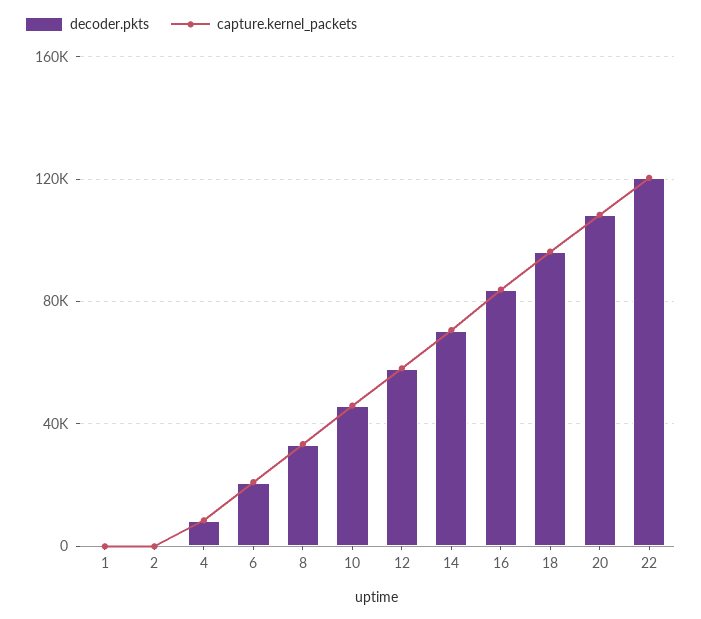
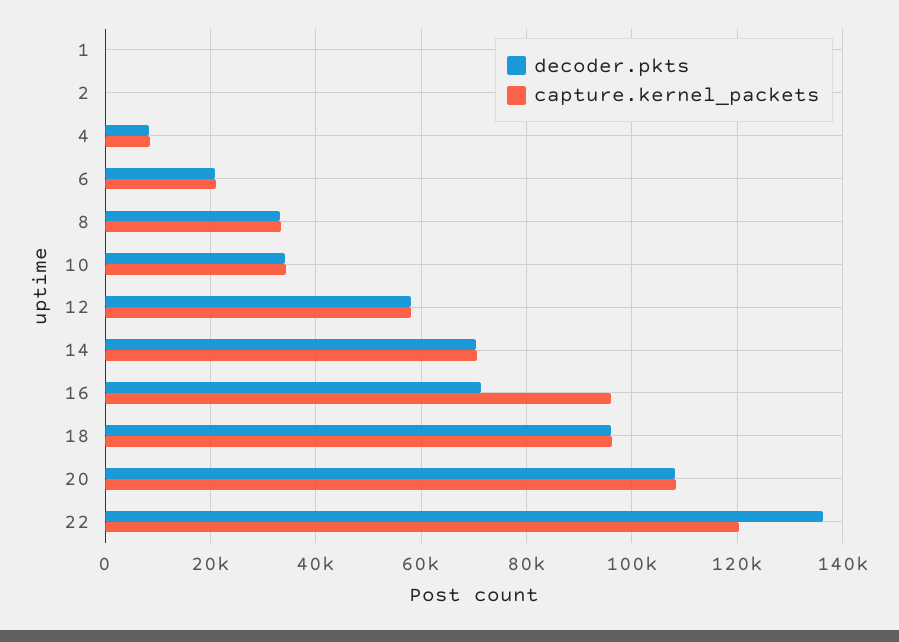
decoder.pkts, 10: 45000 -> 34000
capture.kernel_packets, 10: 45000 -> 34000
decoder.pkts, 16: 85000 -> 72000
capture.kernel_packets, 16: 85000 -> 96000
decoder.pkts, 22: 120000 -> 136000

